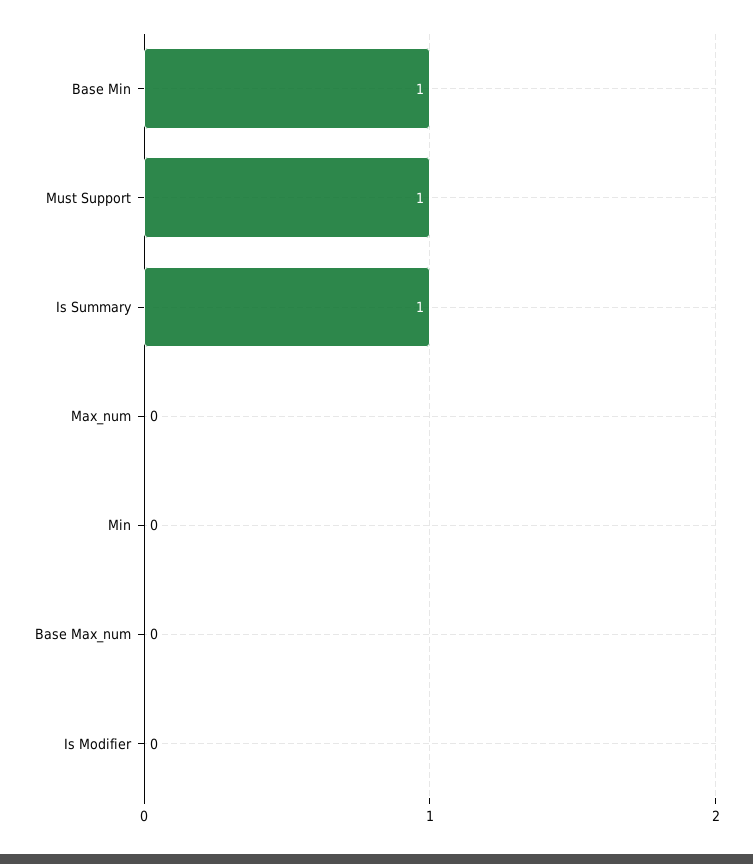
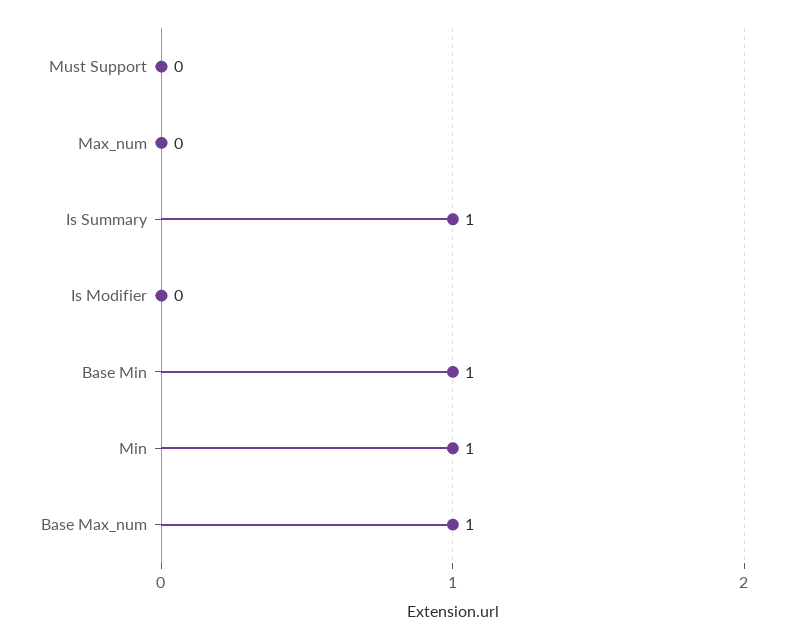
Must Support: 1 -> 0
Min: 0 -> 1
Base Max_num: 0 -> 1

